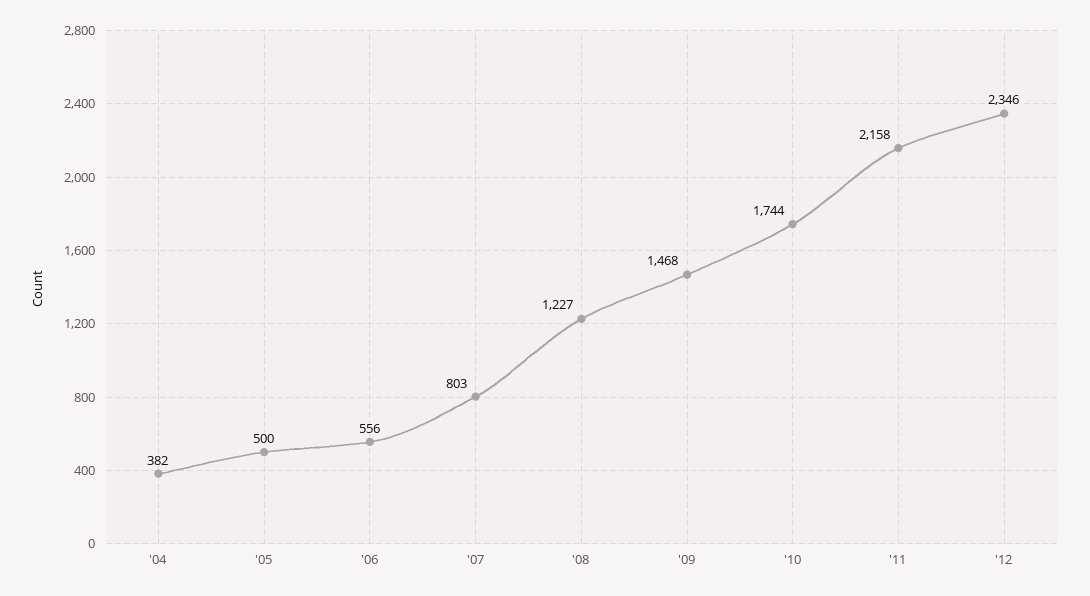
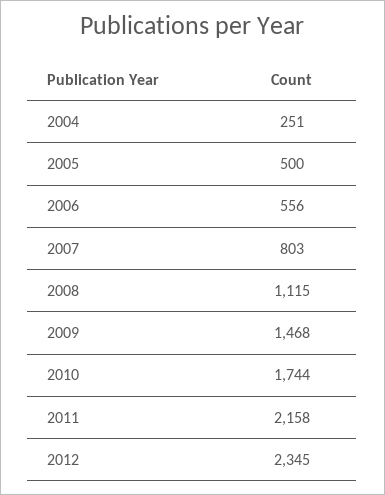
'04: 382 -> 251
'08: 1227 -> 1115
'12: 2346 -> 2345

